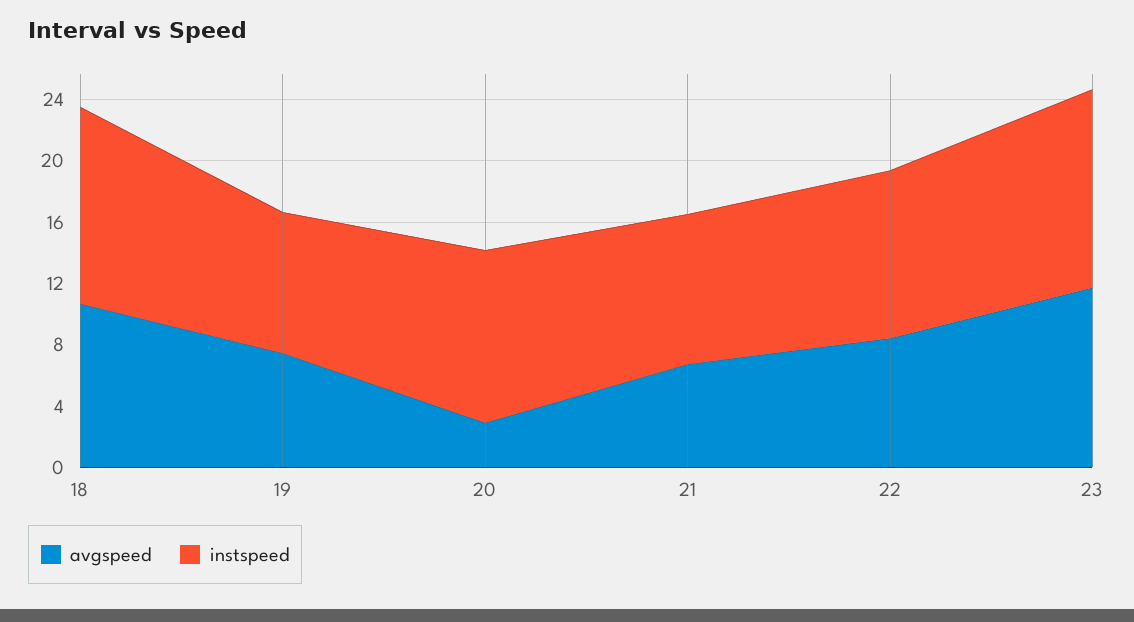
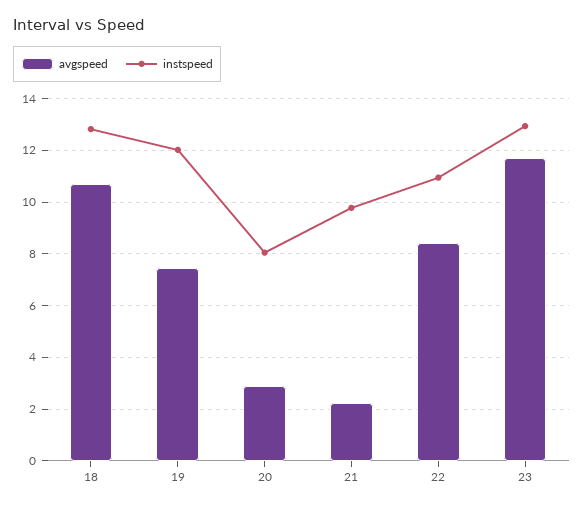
instspeed, 19: 9 -> 12
instspeed, 20: 11 -> 8
avgspeed, 21: 7 -> 2.25

